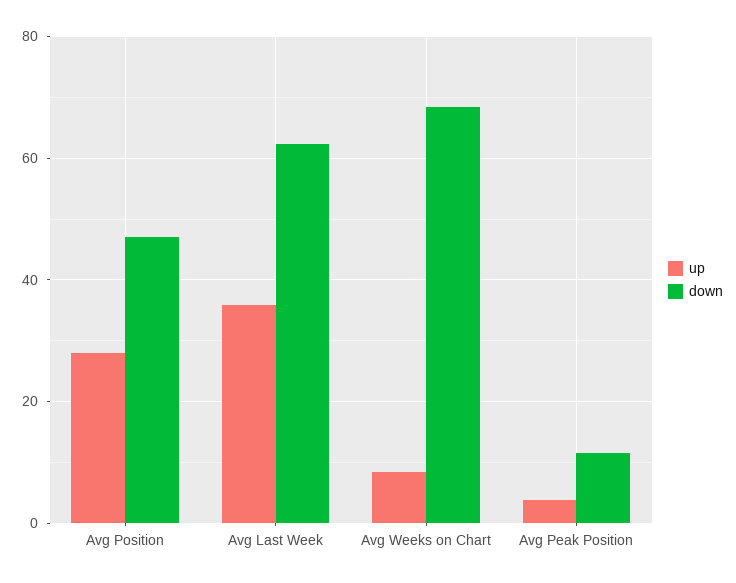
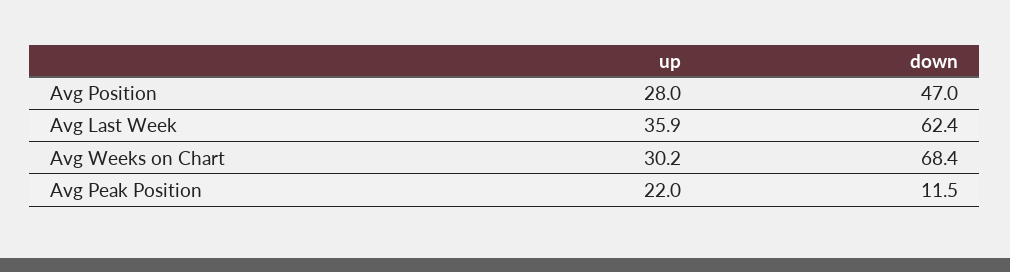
up, Avg Weeks on Chart: 8 -> 30.2
up, Avg Peak Position: 4 -> 22

